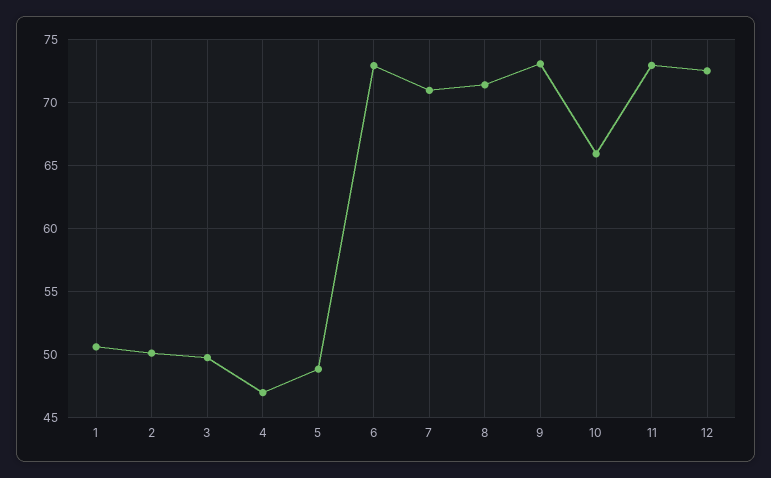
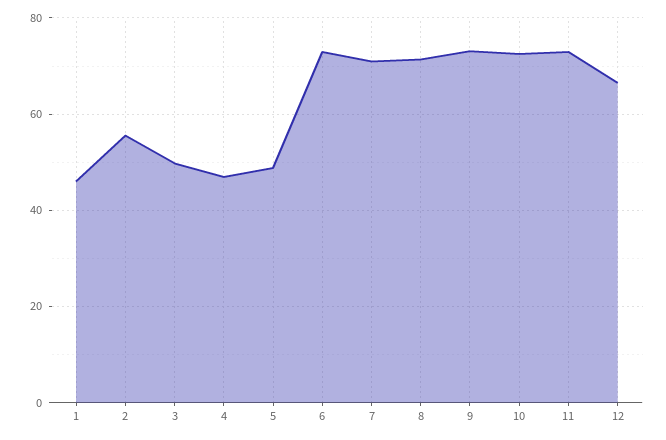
1: 50.5 -> 46
2: 50 -> 56
10: 66 -> 72
12: 72.5 -> 66

